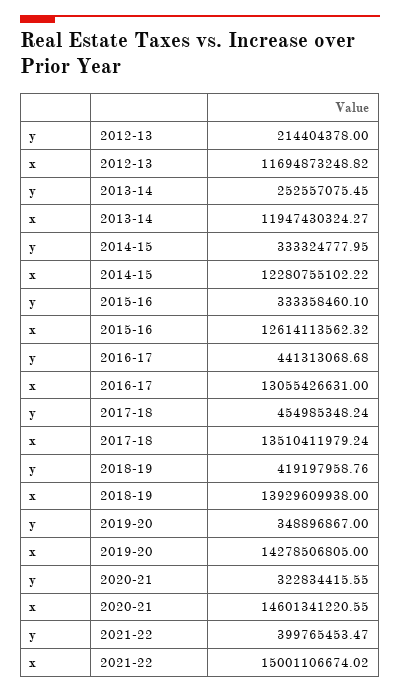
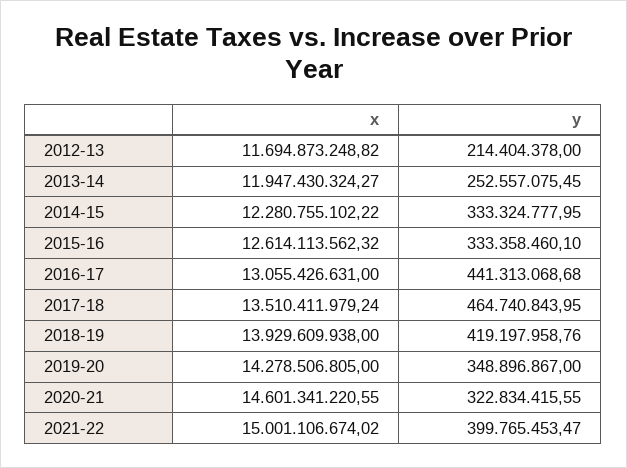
y, 2017-18: 454985348.24 -> 464740843.95

